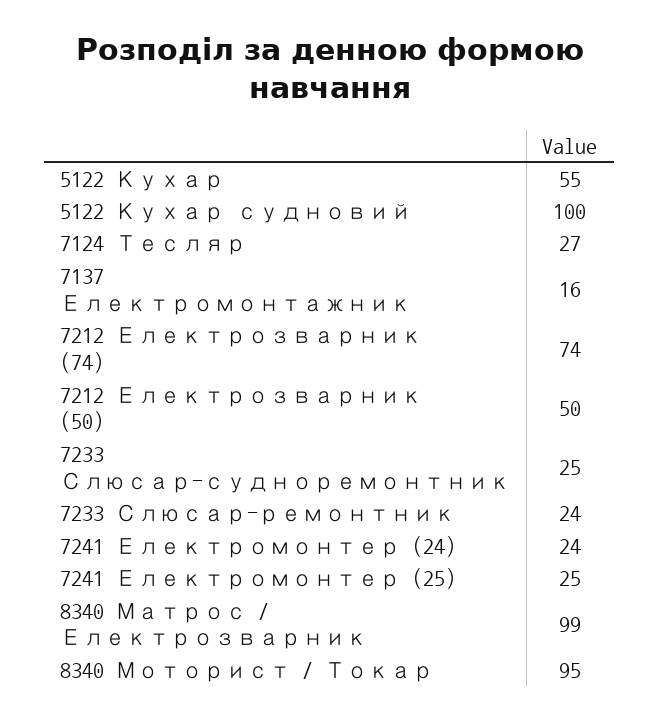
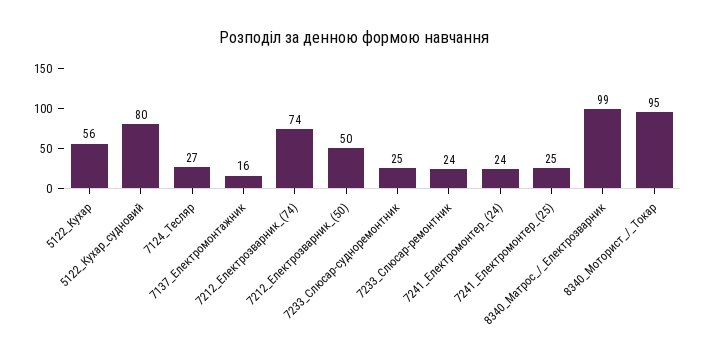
5122 Кухар: 55 -> 56
5122 Кухар судновий: 100 -> 80

